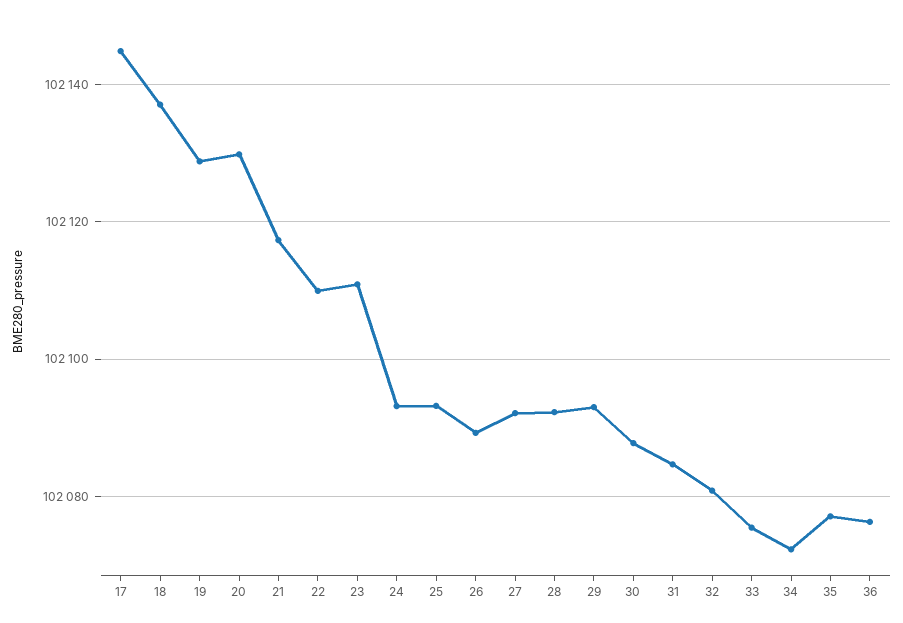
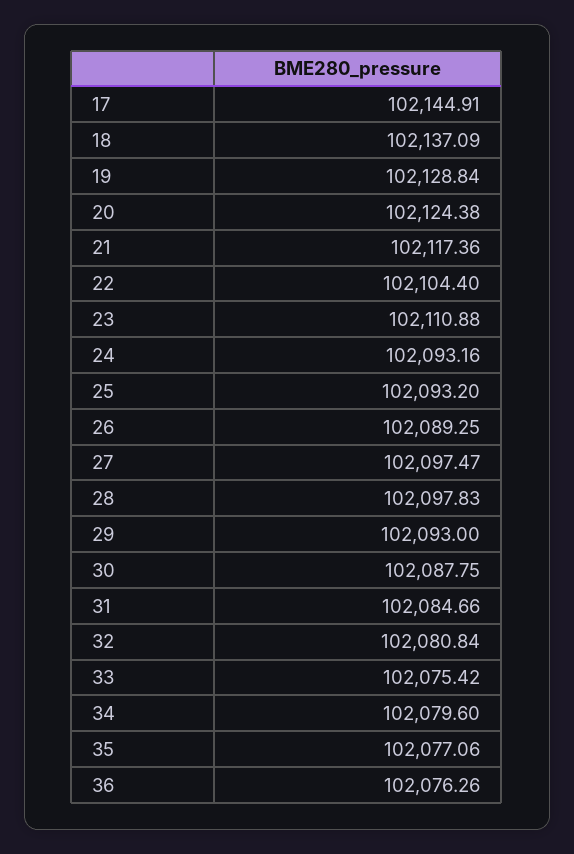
20: 102130 -> 102124.38
22: 102110 -> 102104.4
27: 102092 -> 102097.47
28: 102092 -> 102097.83
34: 102072 -> 102079.6

